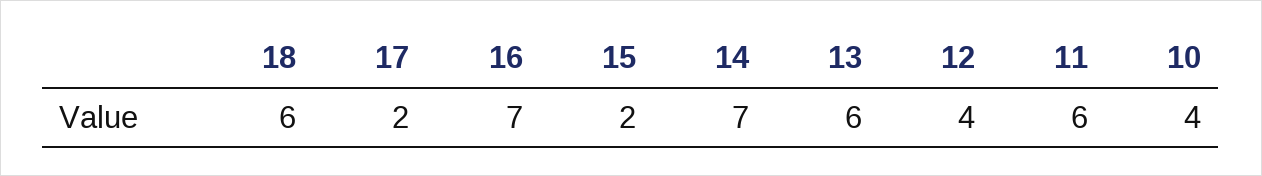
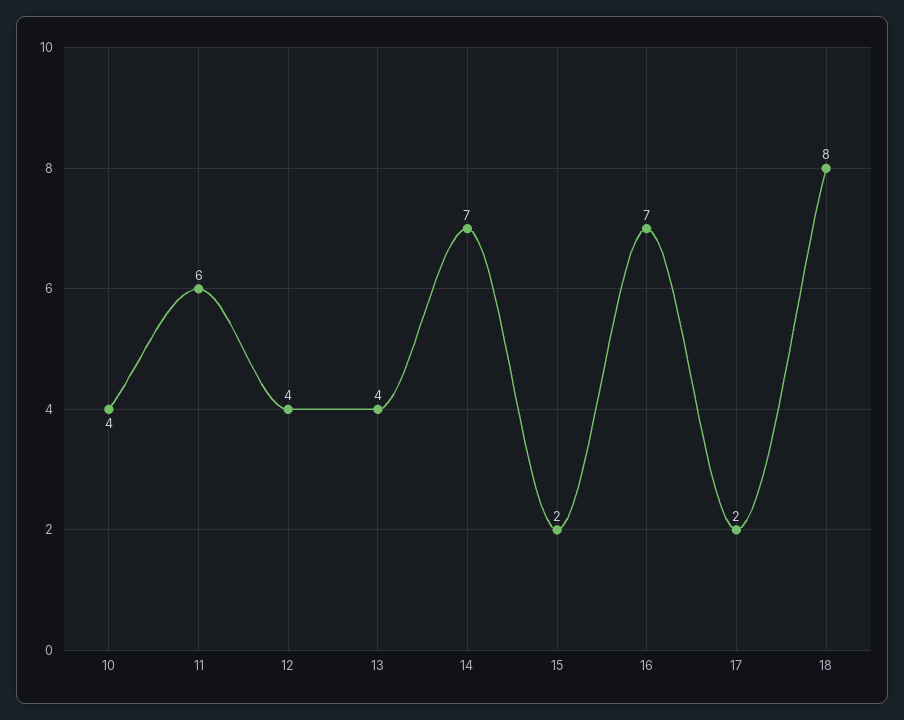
18: 6 -> 8
13: 6 -> 4

